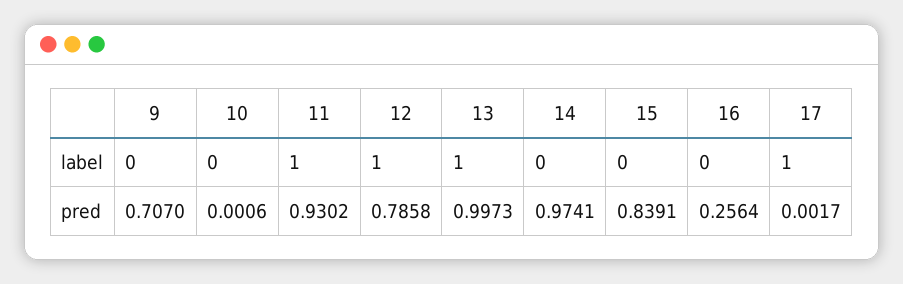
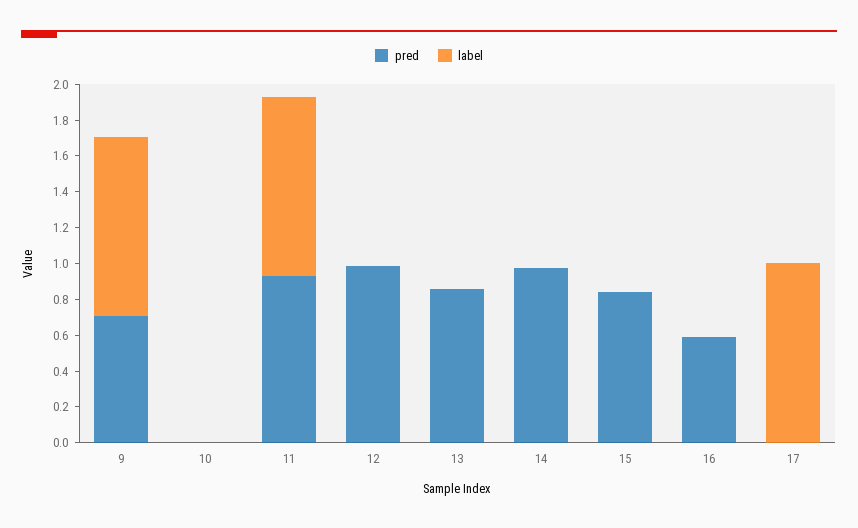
label, 9: 0 -> 1
label, 12: 1 -> 0
label, 13: 1 -> 0
pred, 12: 0.7858 -> 1
pred, 13: 0.9973 -> 0.85
pred, 16: 0.2564 -> 0.6

